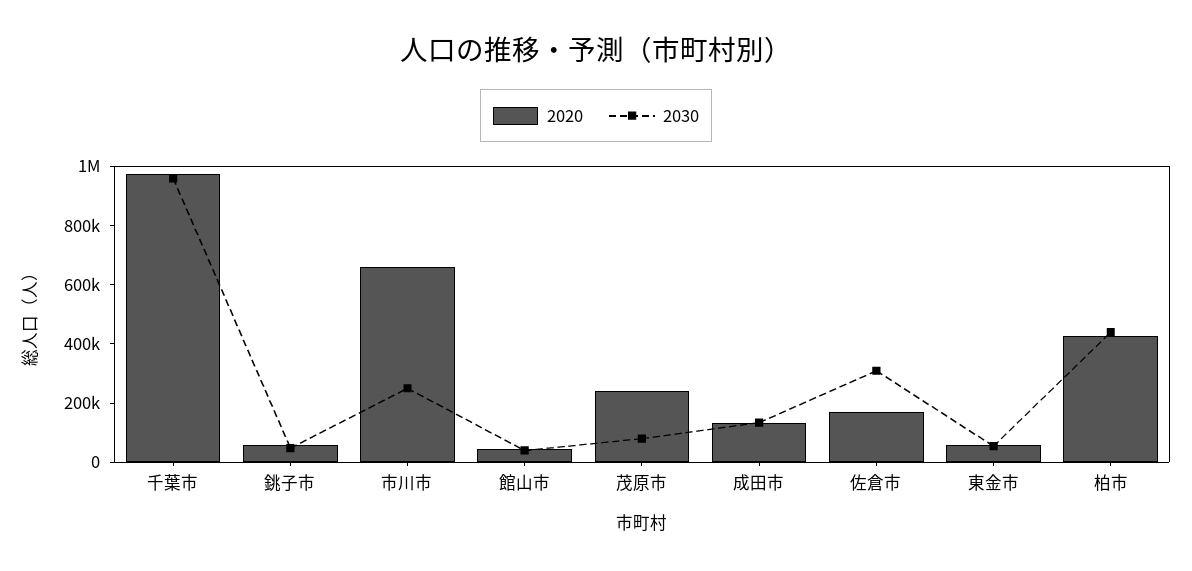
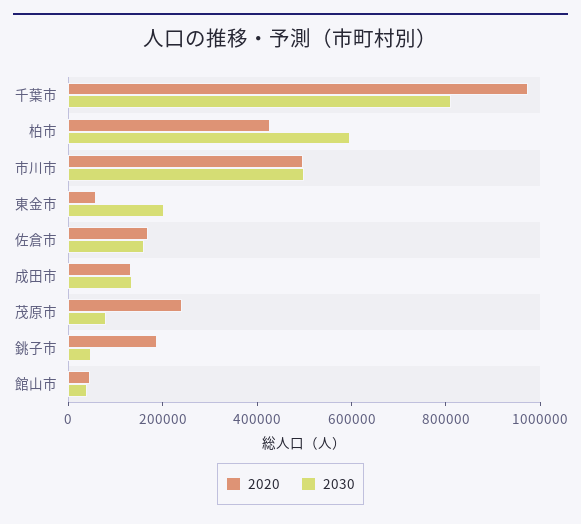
2030, 千葉市: 950000 -> 800000
2020, 銚子市: 50000 -> 200000
2020, 市川市: 650000 -> 500000
2030, 市川市: 250000 -> 500000
2030, 佐倉市: 300000 -> 150000
2030, 東金市: 50000 -> 200000
2030, 柏市: 450000 -> 600000

